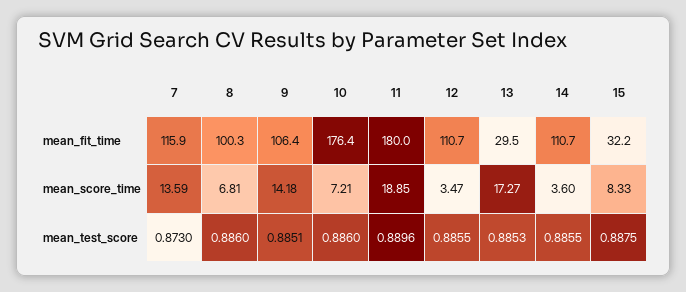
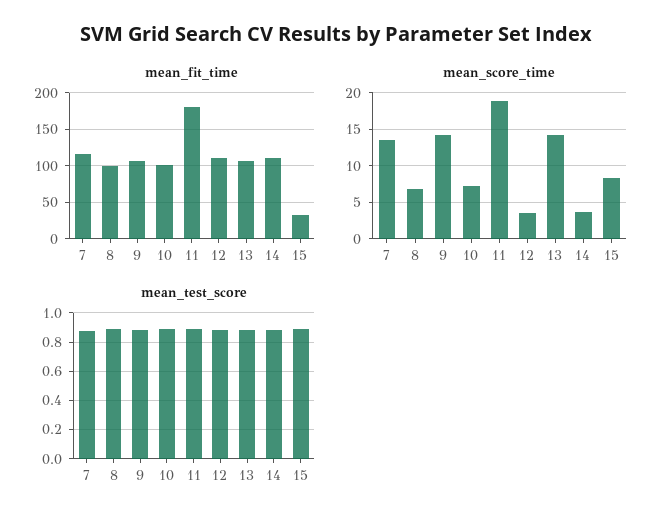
mean_fit_time, 10: 176.4 -> 100
mean_fit_time, 13: 29.5 -> 110
mean_score_time, 13: 17.27 -> 14

